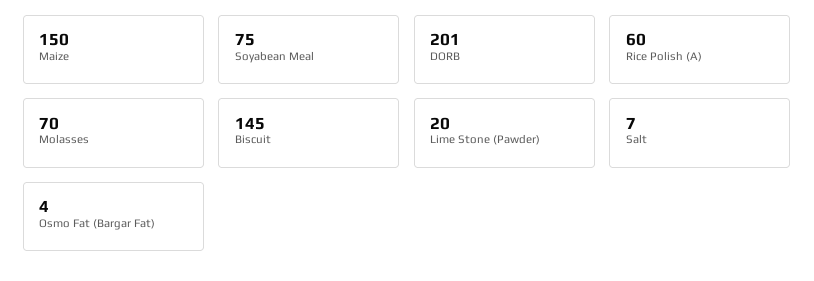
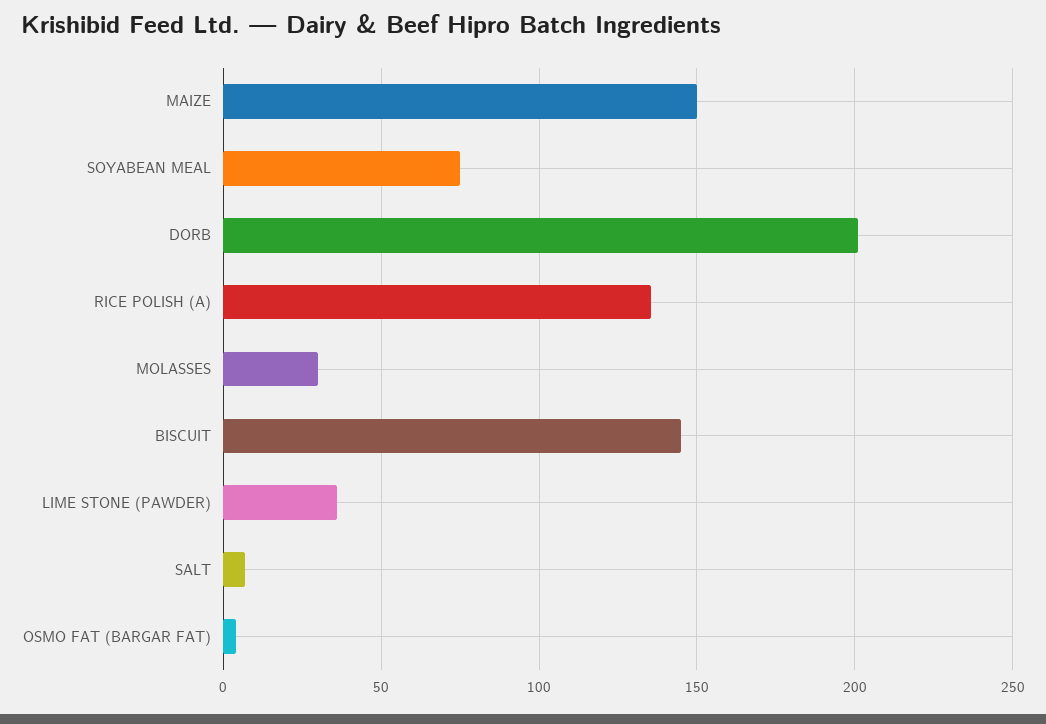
Rice Polish (A): 60 -> 135
Molasses: 70 -> 30
Lime Stone (Pawder): 20 -> 35

